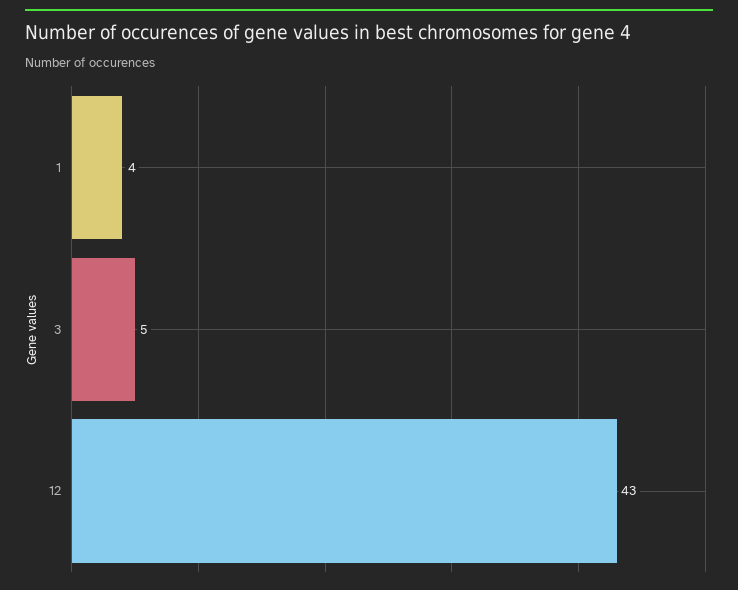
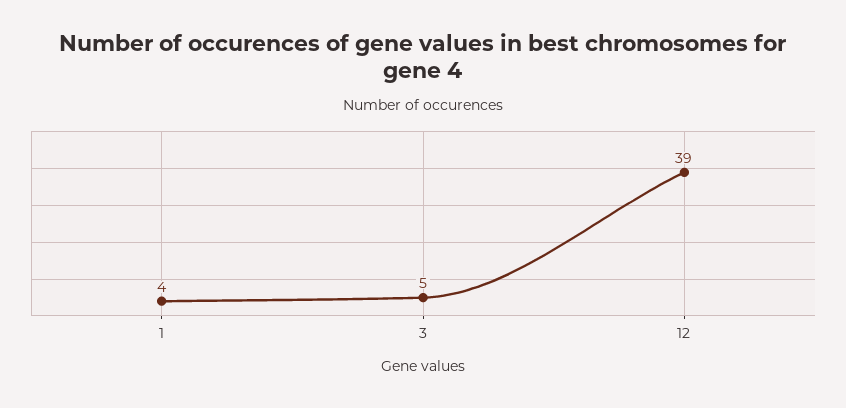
12: 43 -> 39

